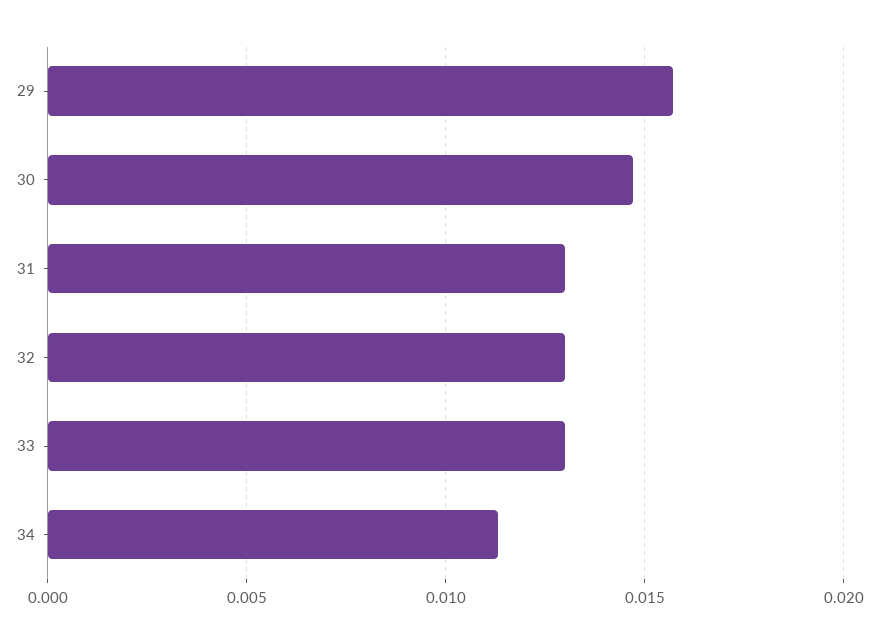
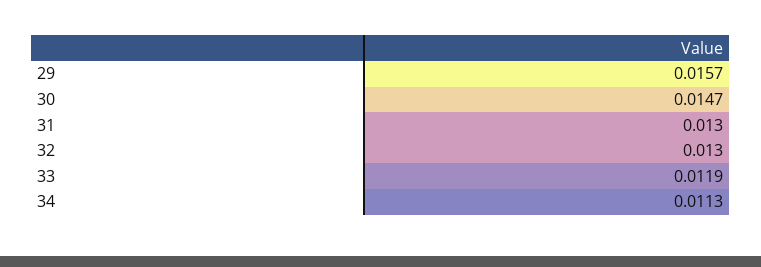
33: 0.013 -> 0.0119

